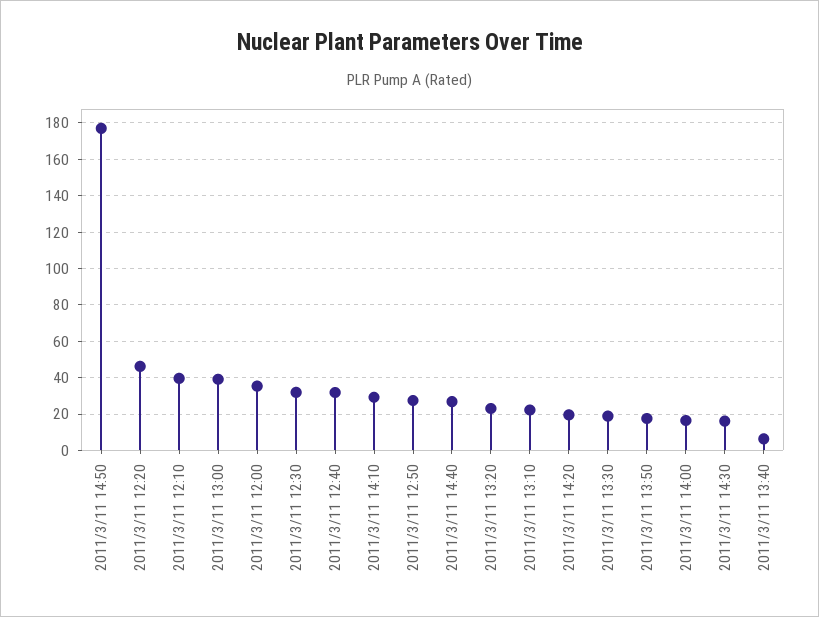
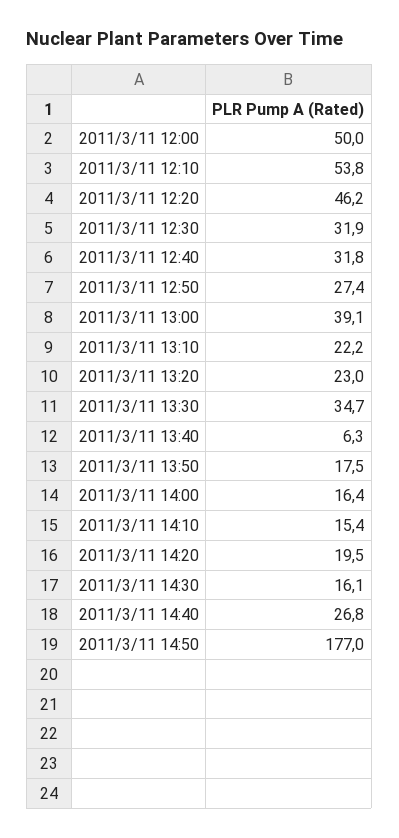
2011/3/11 12:10: 40 -> 53.8
2011/3/11 12:00: 35 -> 50
2011/3/11 14:10: 30 -> 15.4
2011/3/11 13:30: 20 -> 34.7

